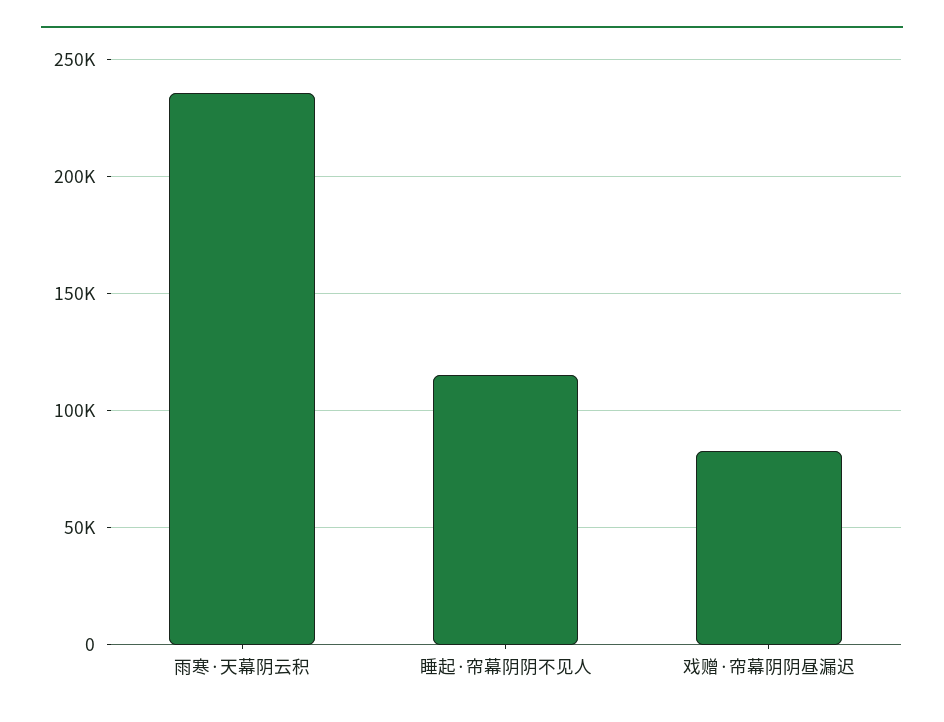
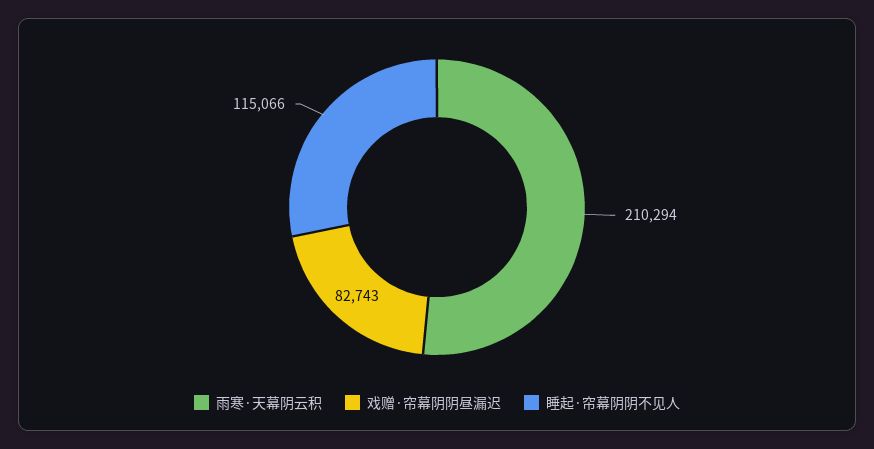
雨寒·天幕阴云积: 235000 -> 210294

